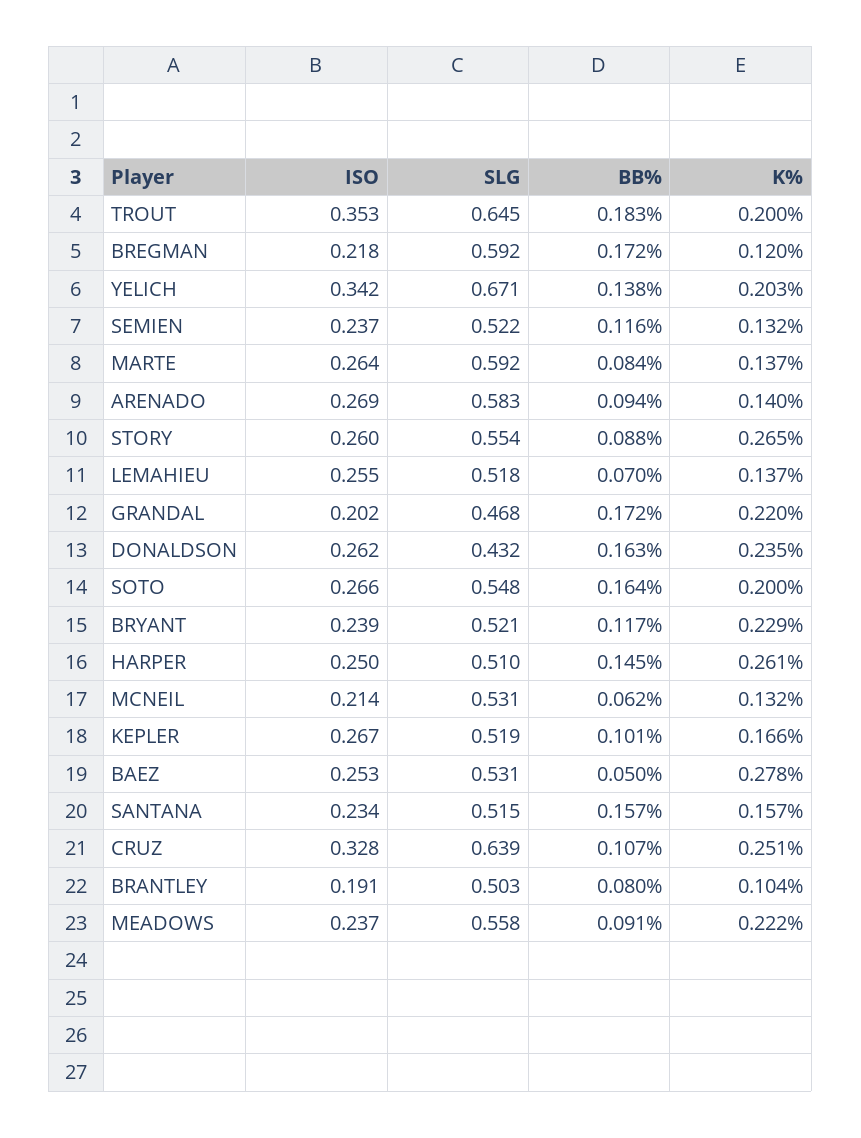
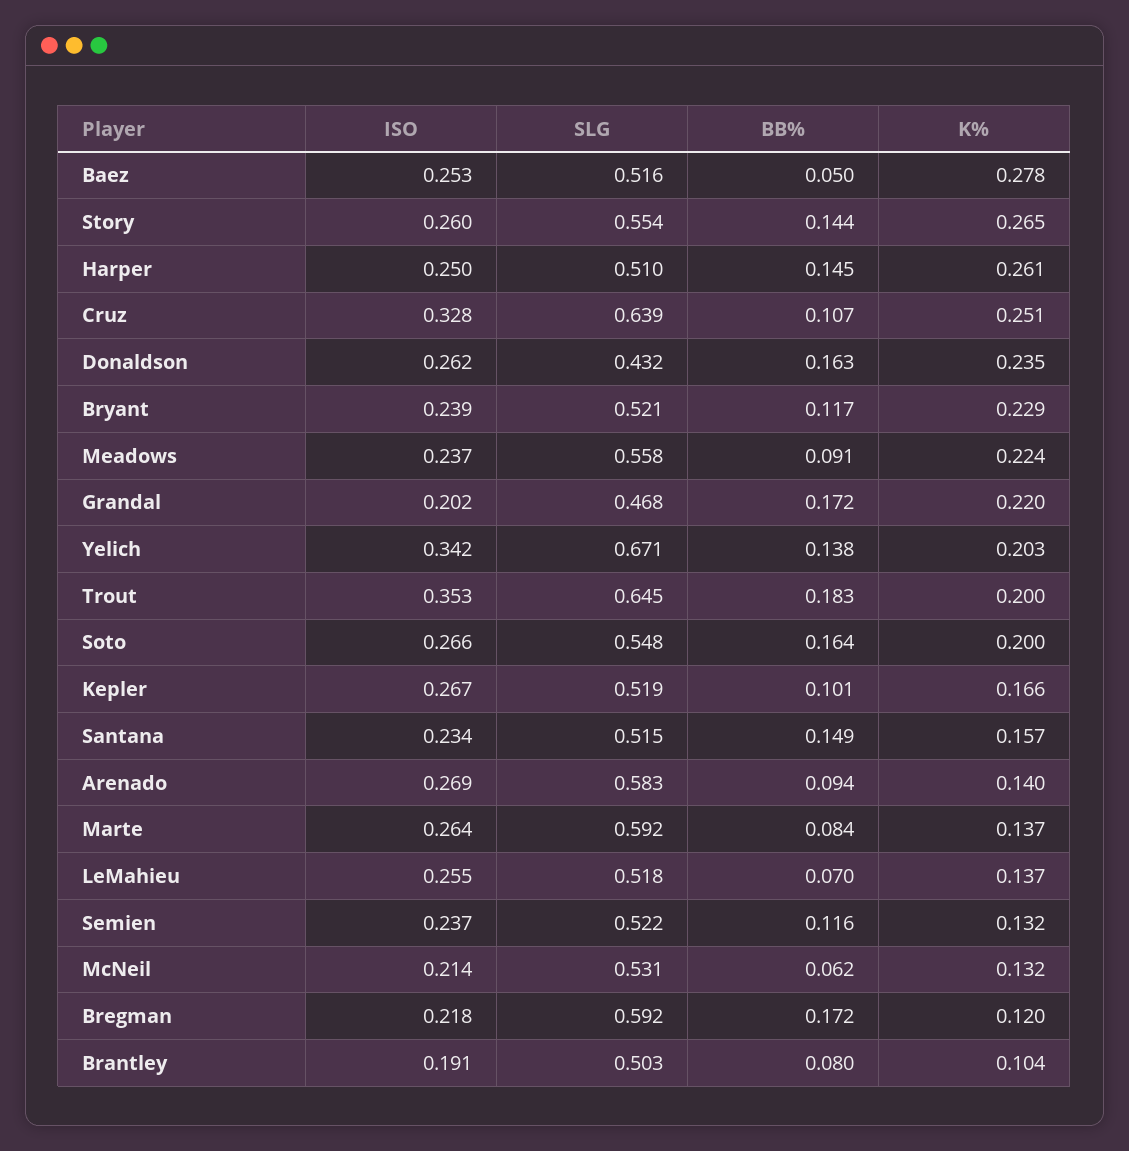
BB%, STORY: 0.088 -> 0.144
SLG, BAEZ: 0.531 -> 0.516
BB%, SANTANA: 0.157 -> 0.149
K%, MEADOWS: 0.222 -> 0.224

